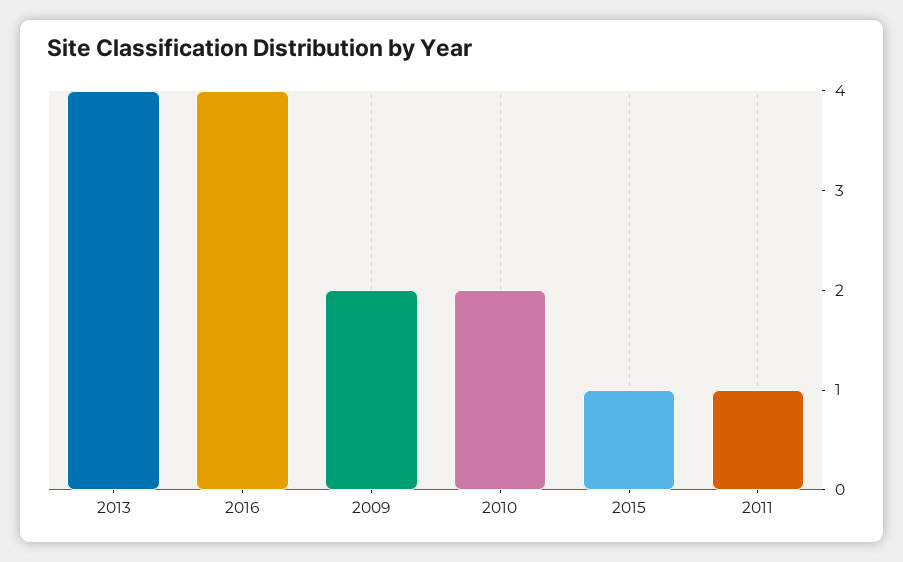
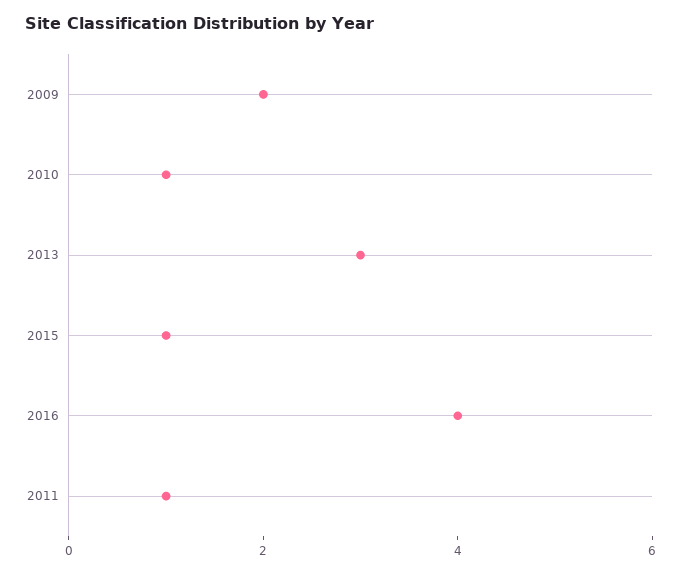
2013: 4 -> 3
2010: 2 -> 1

